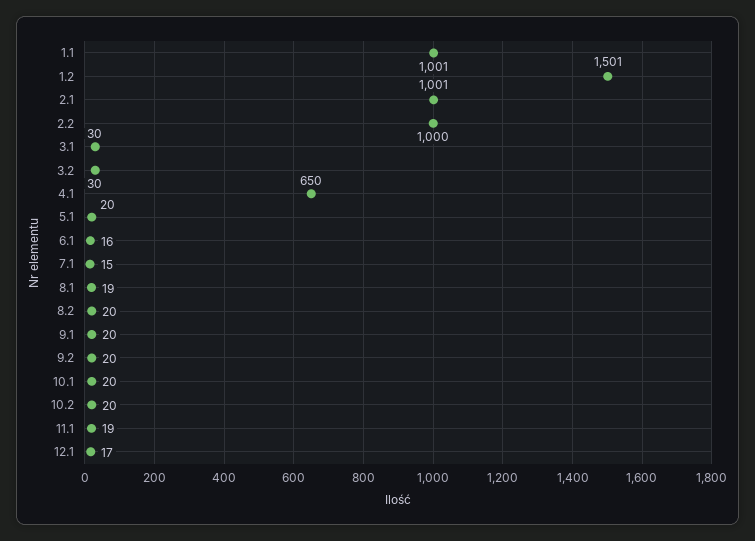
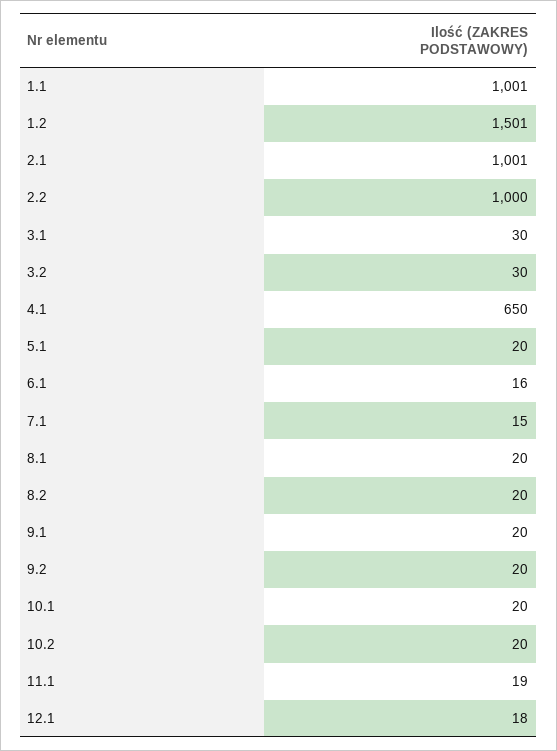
8.1: 19 -> 20
12.1: 17 -> 18

